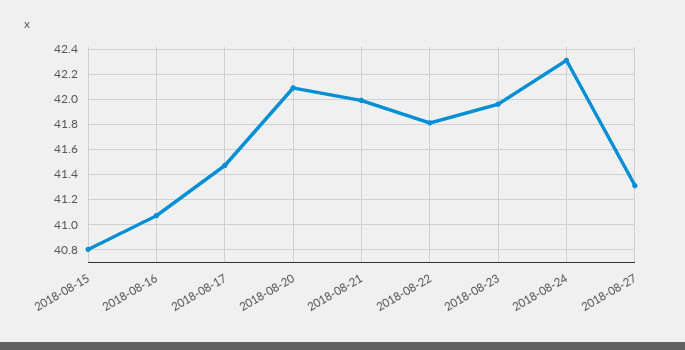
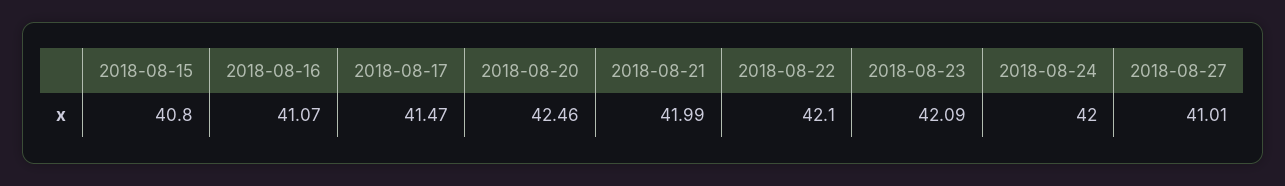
2018-08-20: 42.1 -> 42.46
2018-08-22: 41.8 -> 42.1
2018-08-23: 41.95 -> 42.09
2018-08-24: 42.3 -> 42
2018-08-27: 41.3 -> 41.01

